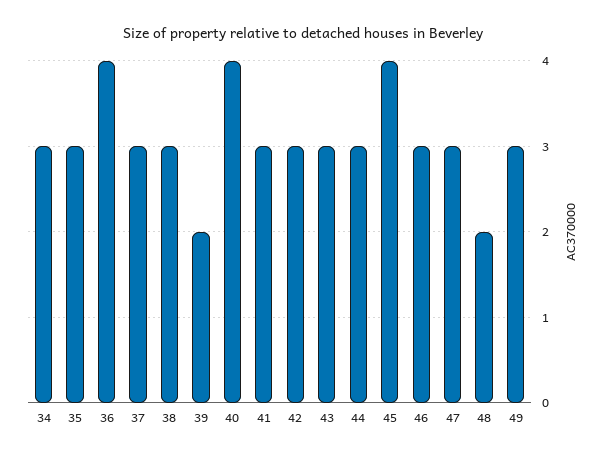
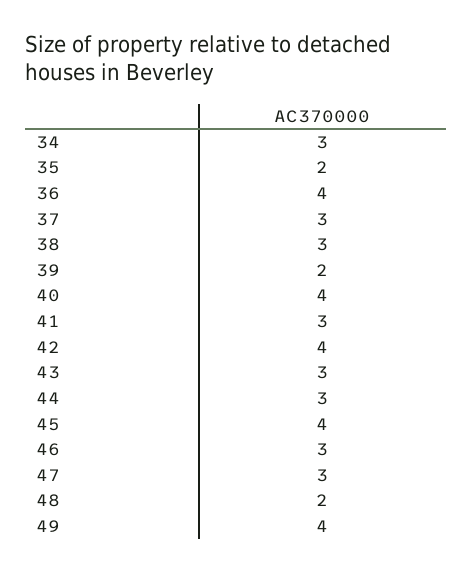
35: 3 -> 2
42: 3 -> 4
49: 3 -> 4

